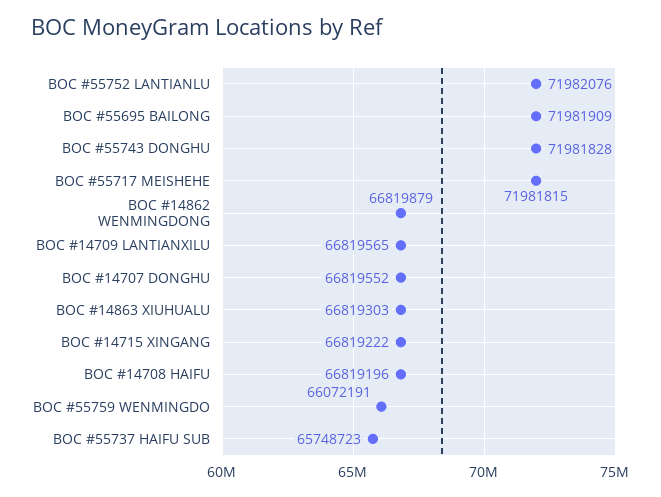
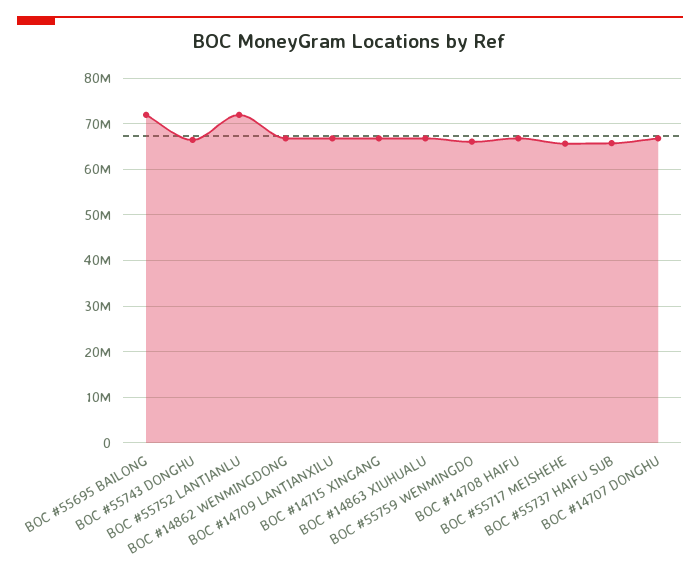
BOC #55743 DONGHU: 71981828 -> 66000000
BOC #55717 MEISHEHE: 71981815 -> 66000000

